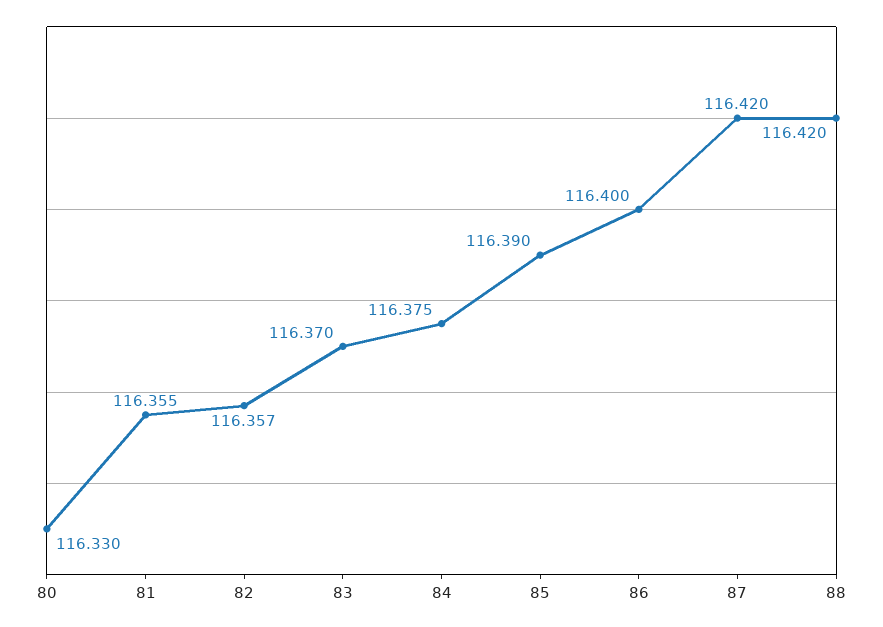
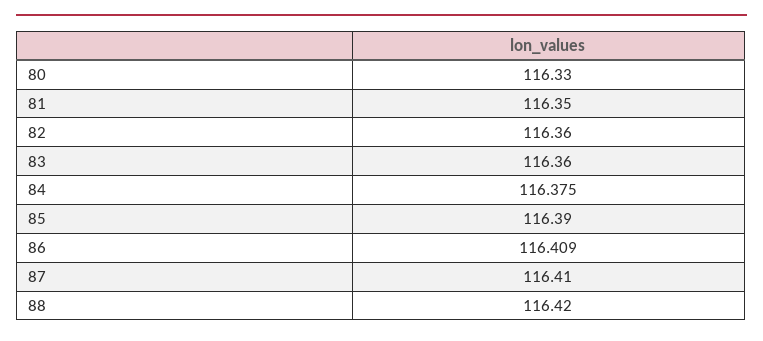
81: 116.355 -> 116.35
82: 116.357 -> 116.36
83: 116.37 -> 116.36
86: 116.4 -> 116.409
87: 116.42 -> 116.41

